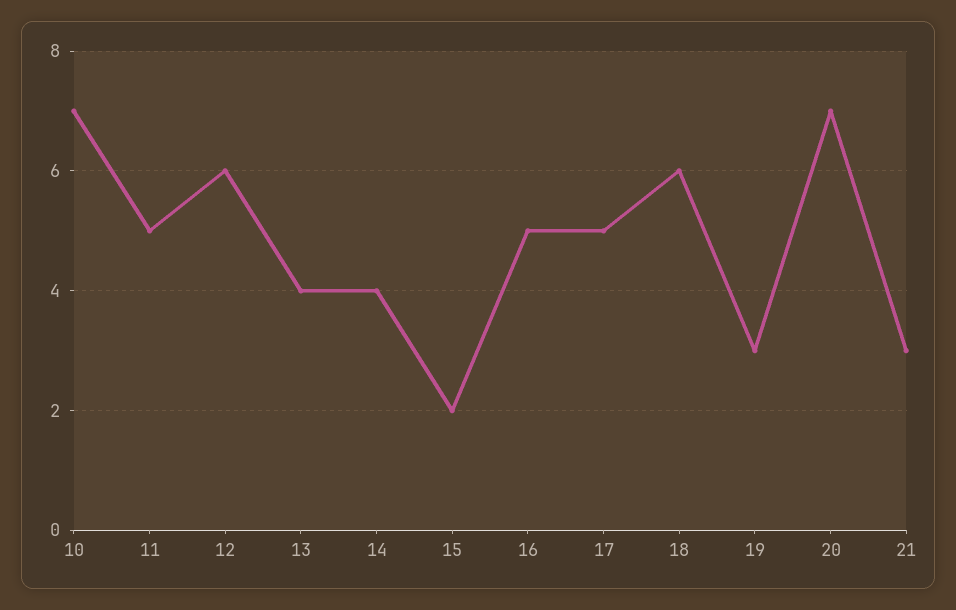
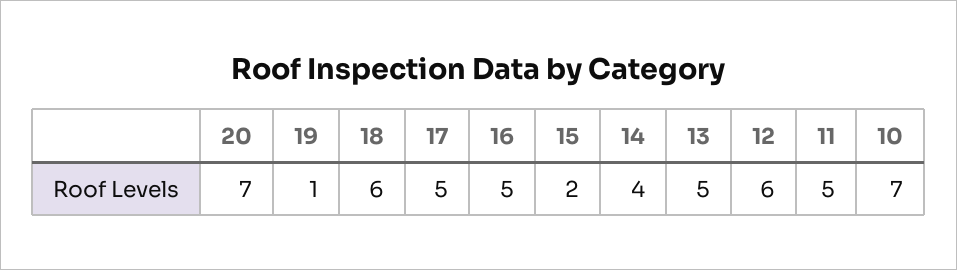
13: 4 -> 5
19: 3 -> 1
21: 3 -> none

